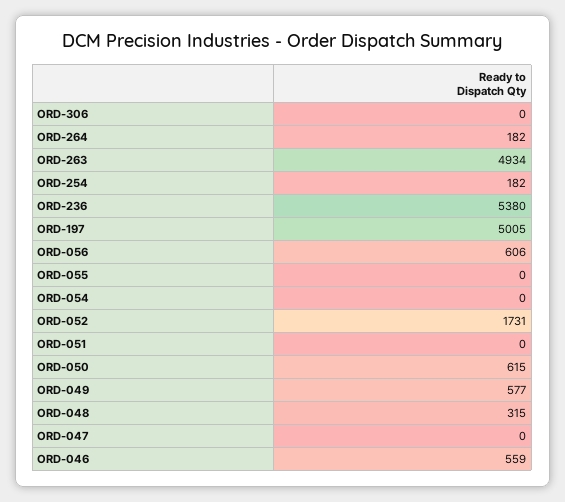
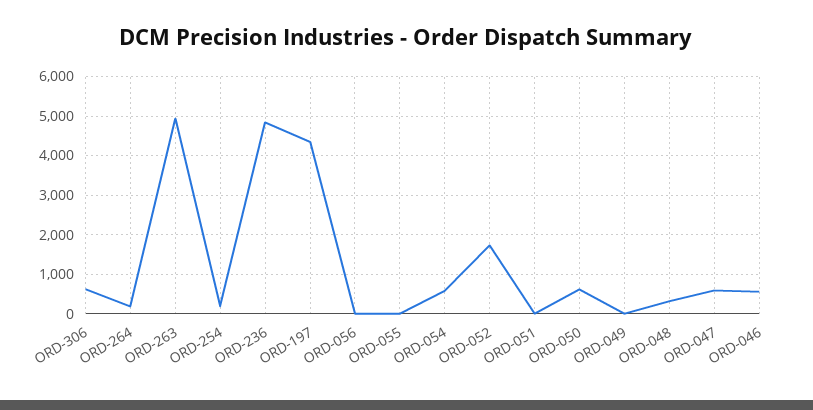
ORD-306: 0 -> 600
ORD-236: 5380 -> 4800
ORD-197: 5005 -> 4400
ORD-056: 606 -> 0
ORD-054: 0 -> 600
ORD-049: 577 -> 0
ORD-047: 0 -> 600

